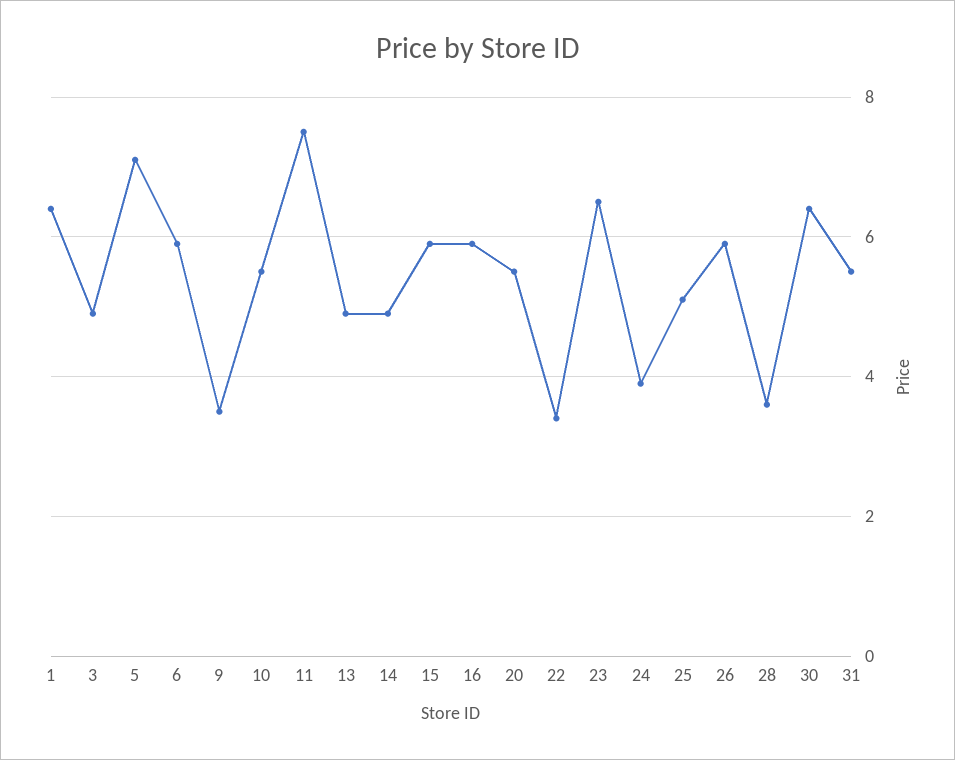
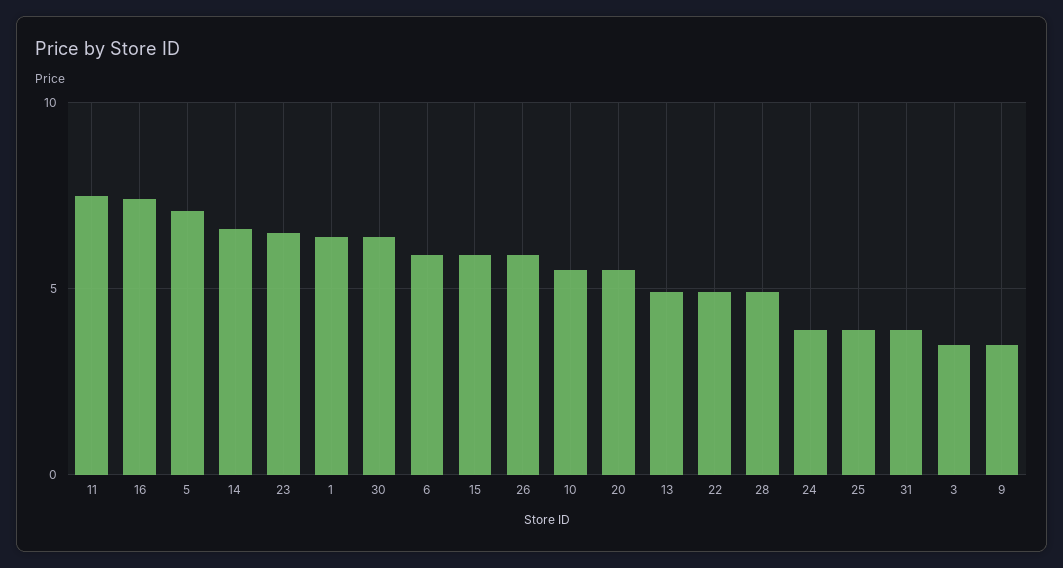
3: 5 -> 3.5
14: 5 -> 6.5
16: 6 -> 7.5
22: 3.5 -> 5
25: 5 -> 4
28: 3.5 -> 5
31: 5.5 -> 4

